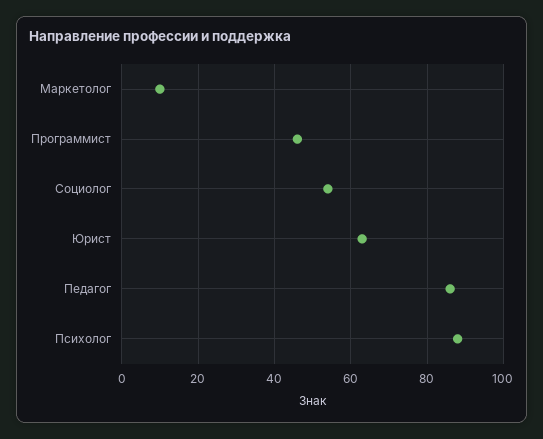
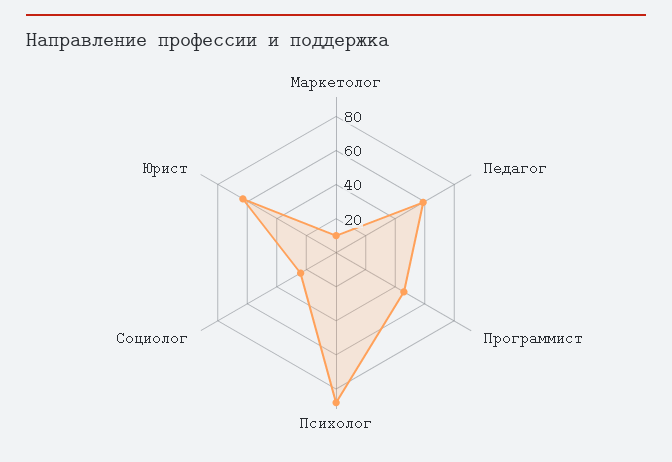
Социолог: 55 -> 25
Педагог: 85 -> 60

